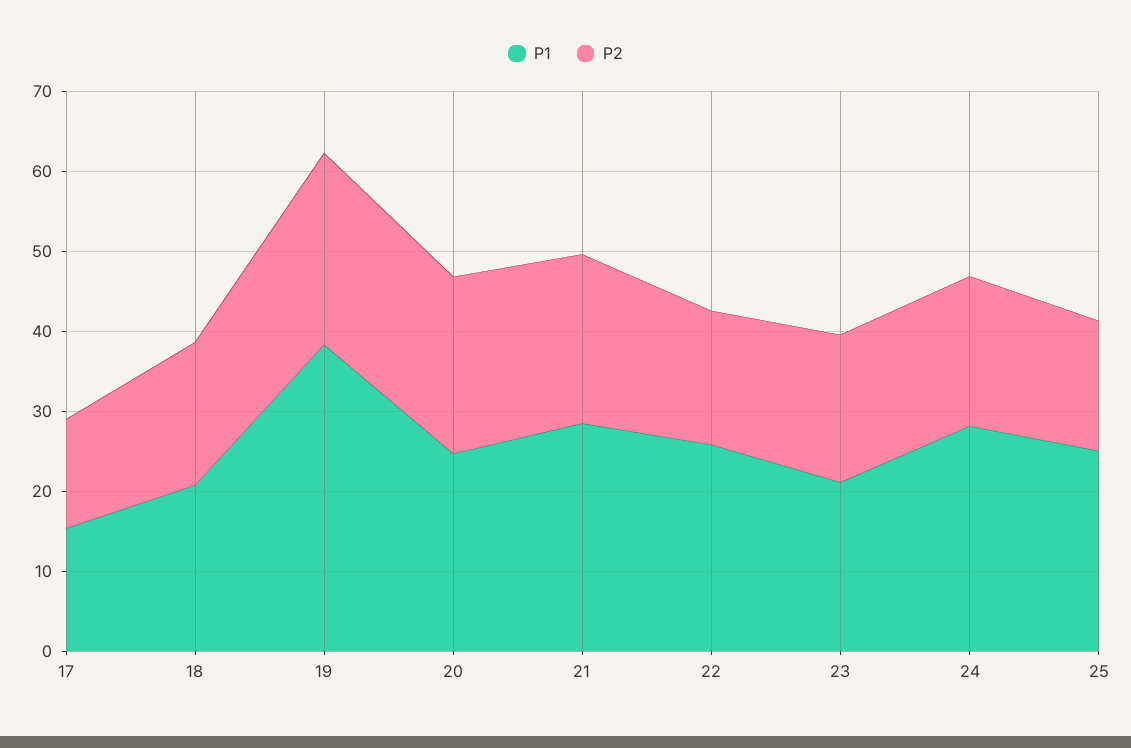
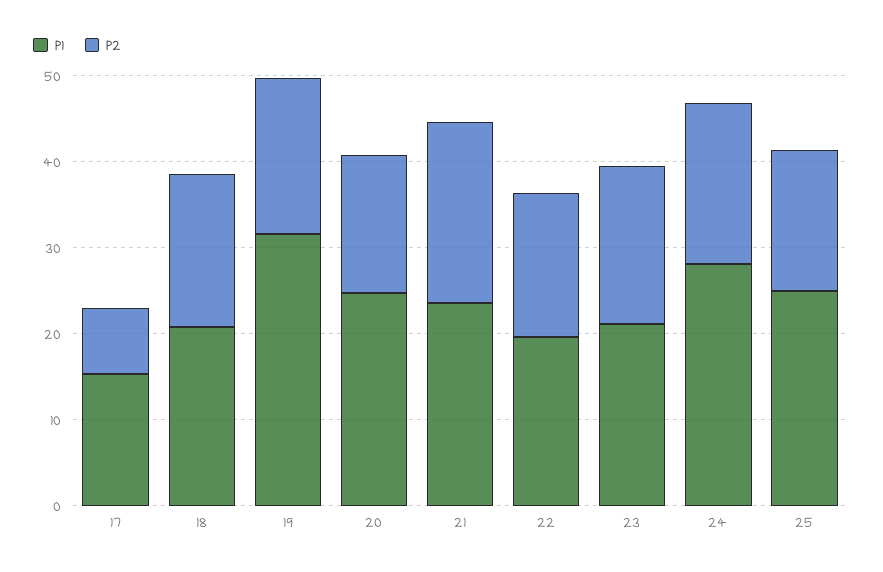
P2, 17: 14 -> 8
P1, 19: 38 -> 32
P2, 19: 24 -> 18
P2, 20: 22 -> 16
P1, 21: 28 -> 24
P1, 22: 26 -> 20

